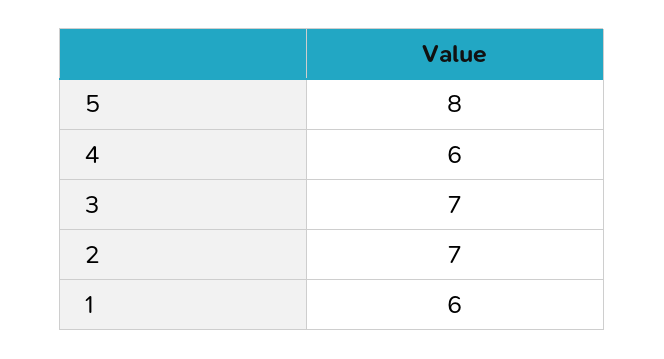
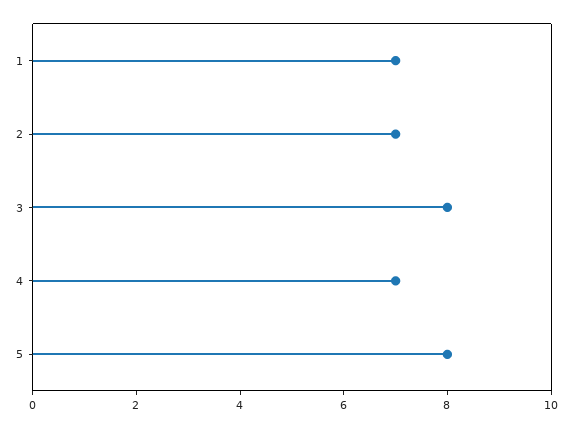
4: 6 -> 7
3: 7 -> 8
1: 6 -> 7

